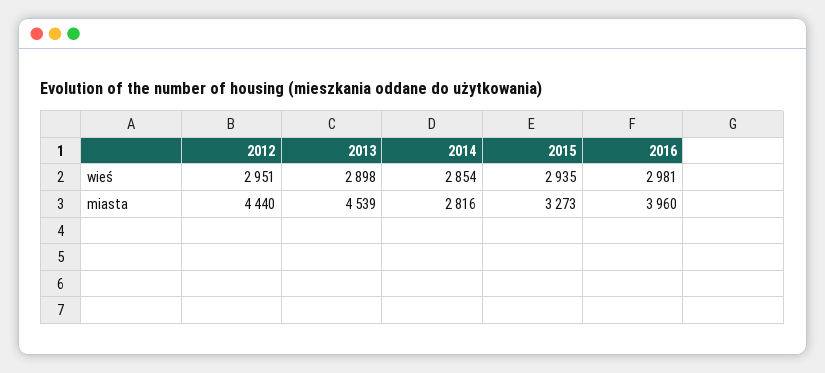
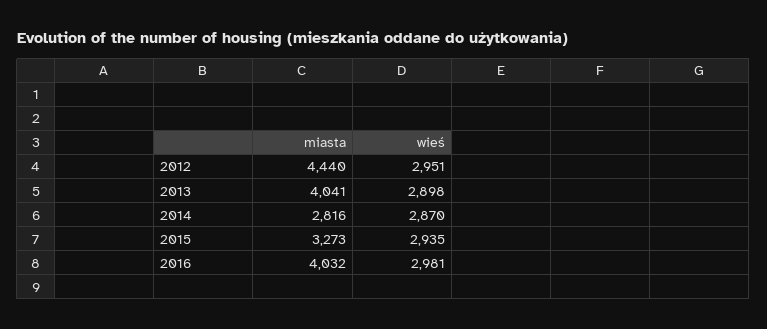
2014, wieś: 2854 -> 2870
2013, miasta: 4539 -> 4041
2016, miasta: 3960 -> 4032

